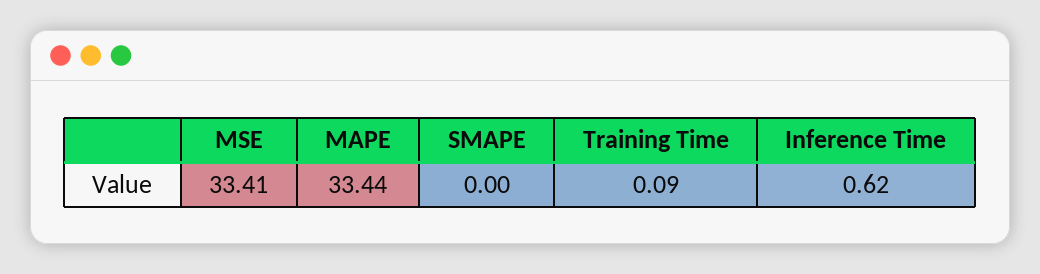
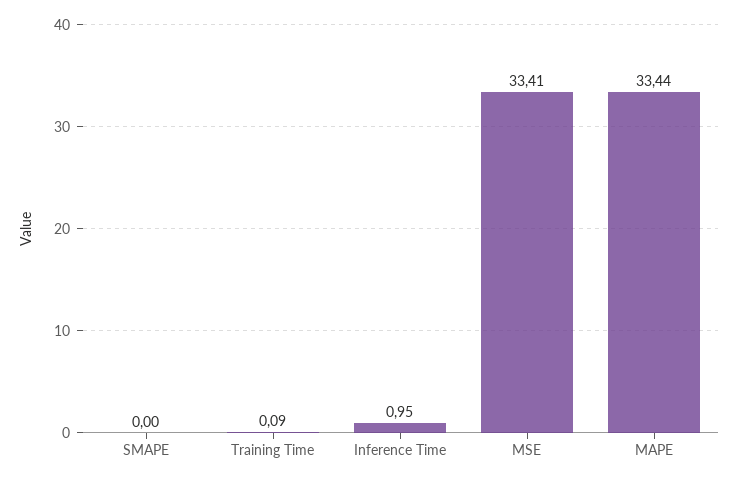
Inference Time: 0.62 -> 0.95

